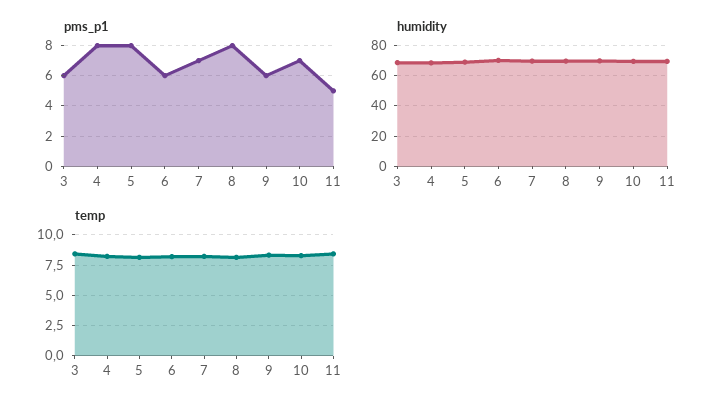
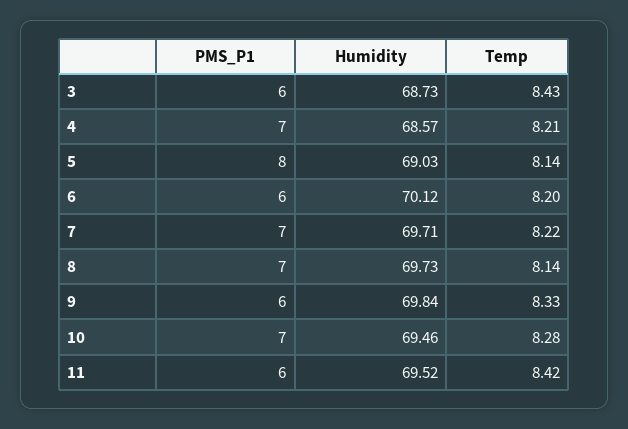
pms_p1, 4: 8 -> 7
pms_p1, 8: 8 -> 7
pms_p1, 11: 5 -> 6

